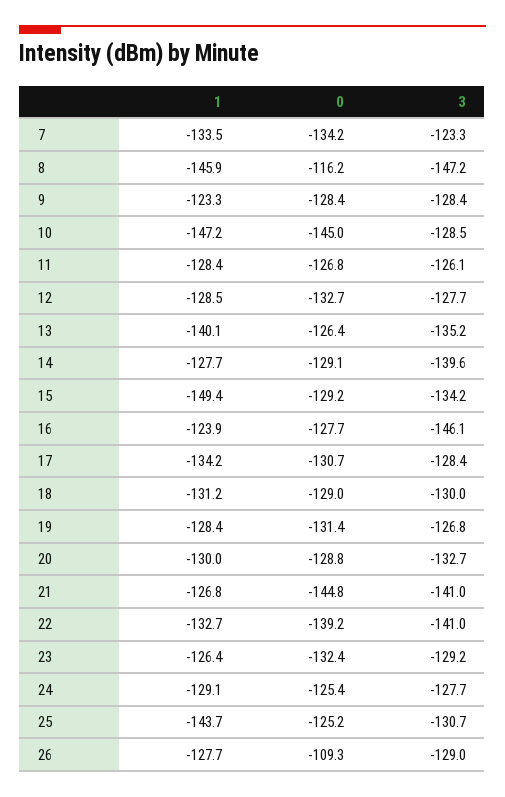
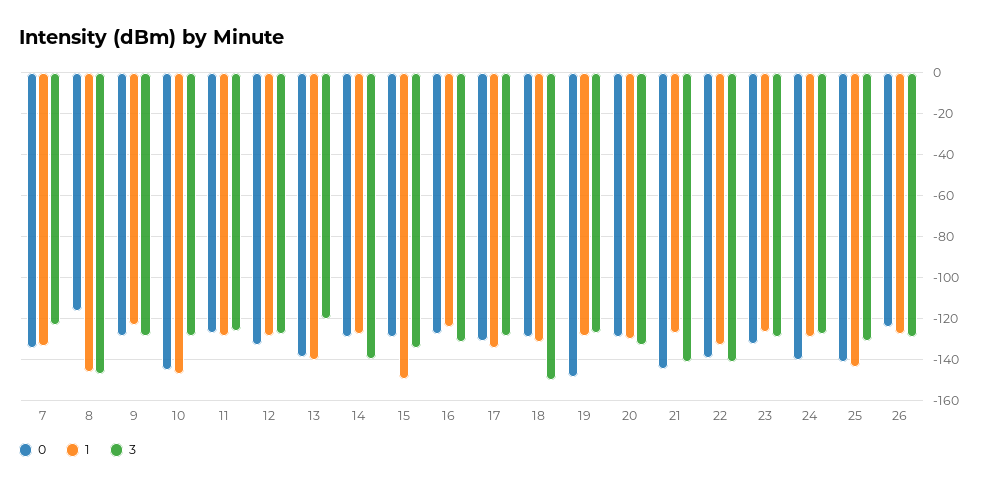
0, 13: -126.4 -> -140
3, 13: -135.2 -> -120
3, 16: -146.1 -> -130
3, 18: -130 -> -150
0, 19: -131.4 -> -150
0, 24: -125.4 -> -140
0, 25: -125.2 -> -140
0, 26: -109.3 -> -125

